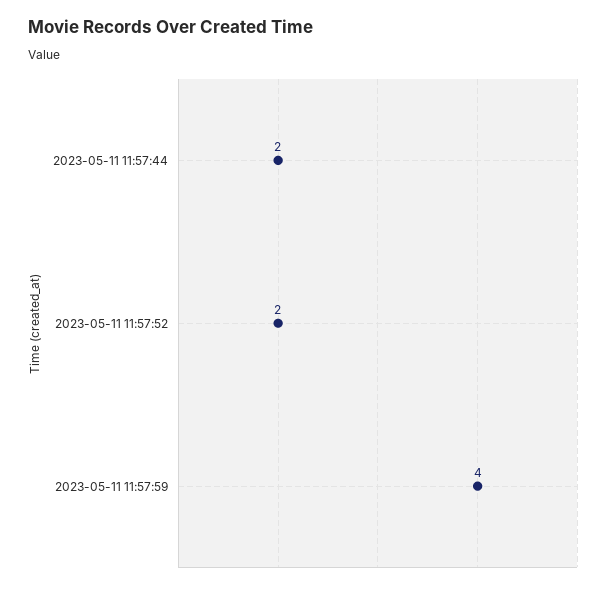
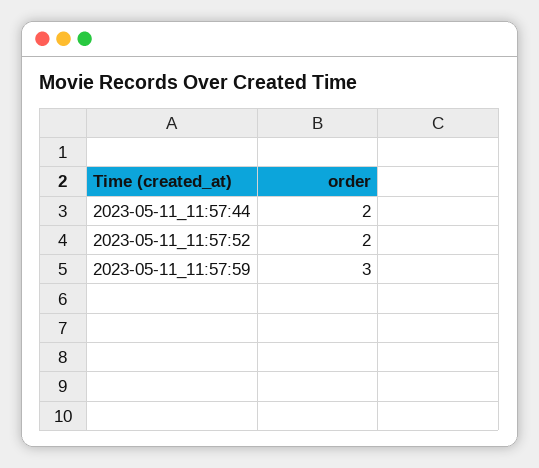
2023-05-11 11:57:59: 4 -> 3

